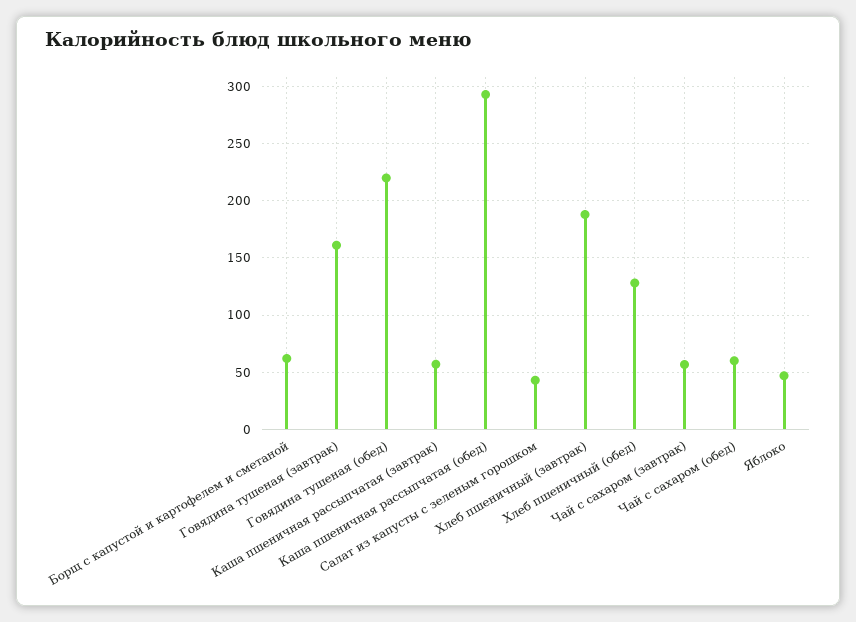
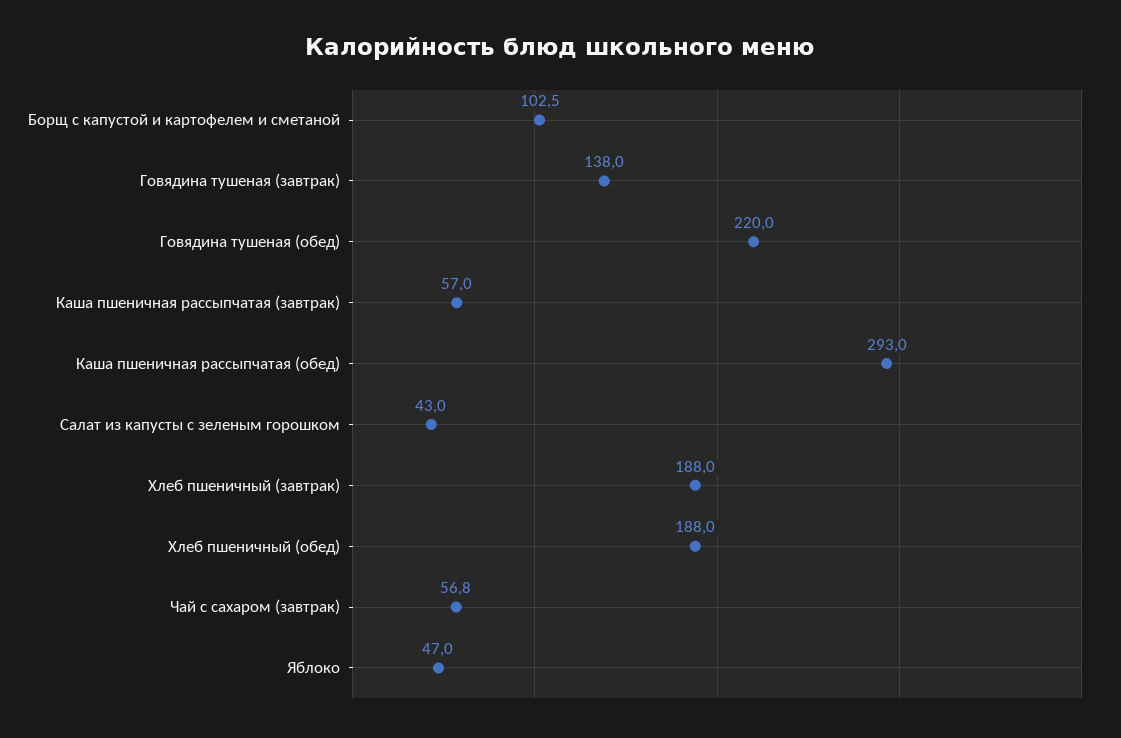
Борщ с капустой и картофелем и сметаной: 60 -> 102.5
Говядина тушеная (завтрак): 160 -> 138
Хлеб пшеничный (обед): 130 -> 188
Чай с сахаром (обед): 60 -> none

